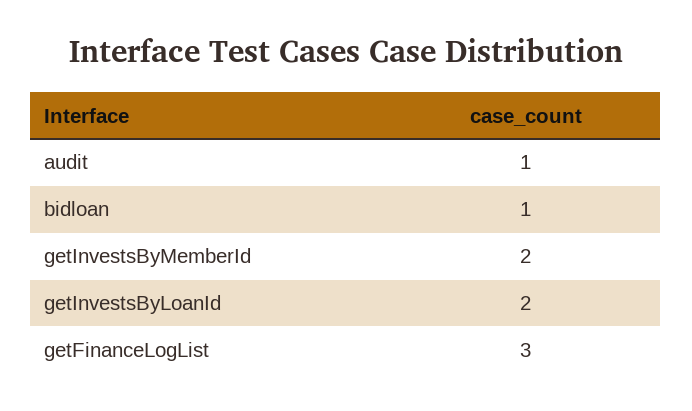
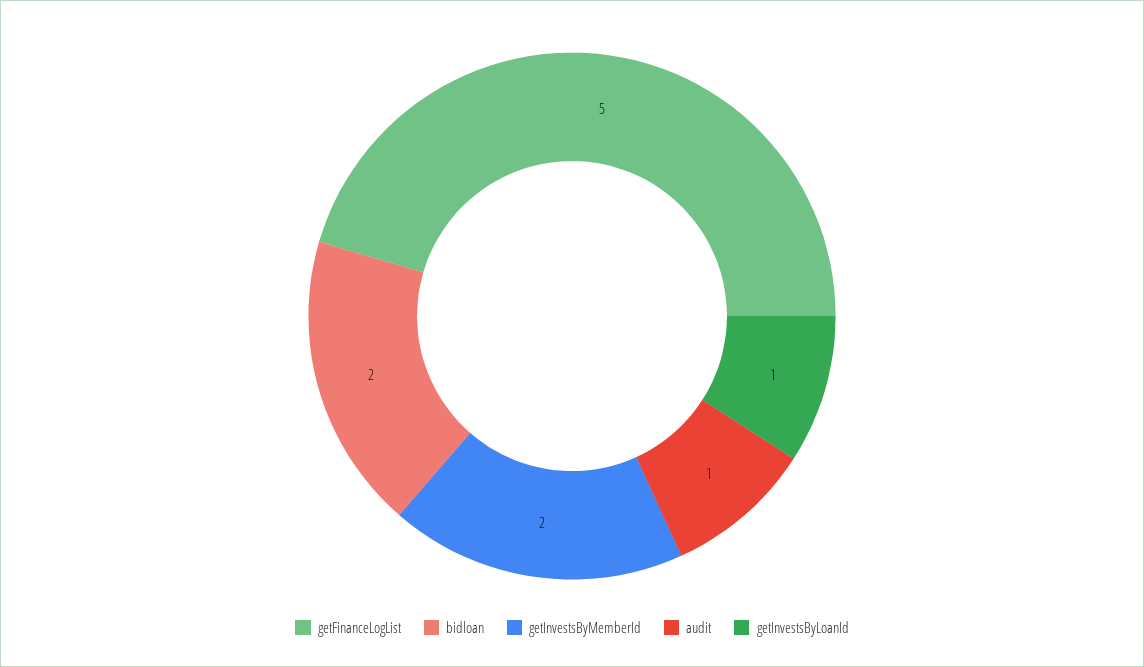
bidloan: 1 -> 2
getInvestsByLoanId: 2 -> 1
getFinanceLogList: 3 -> 5

